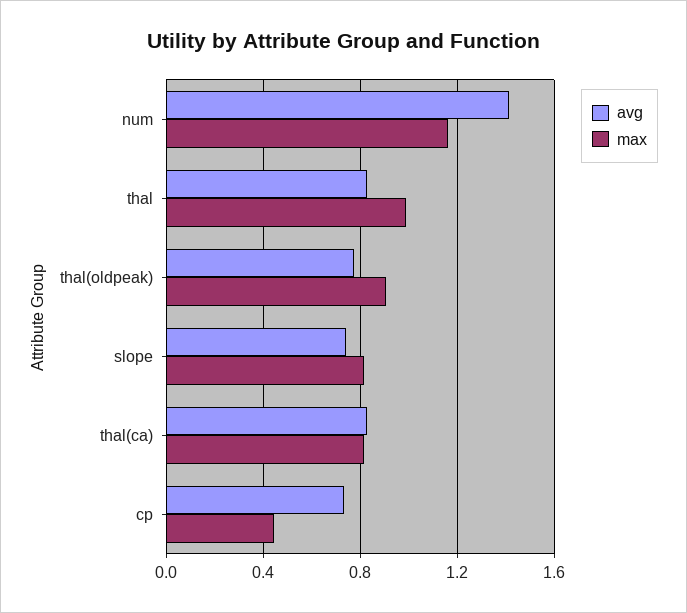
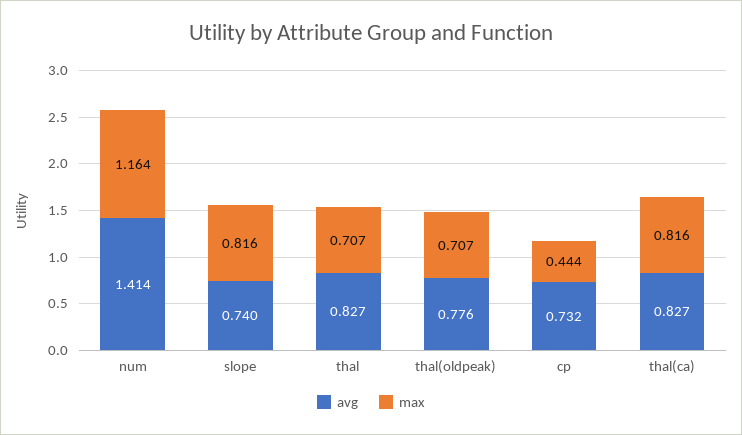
max, thal: 1 -> 0.707
max, thal(oldpeak): 0.9 -> 0.707

